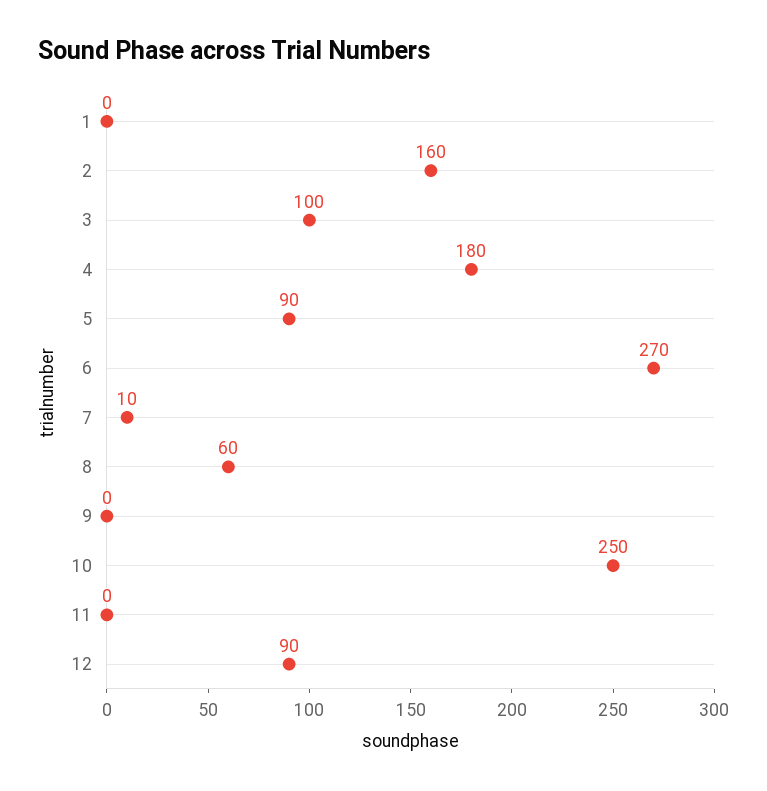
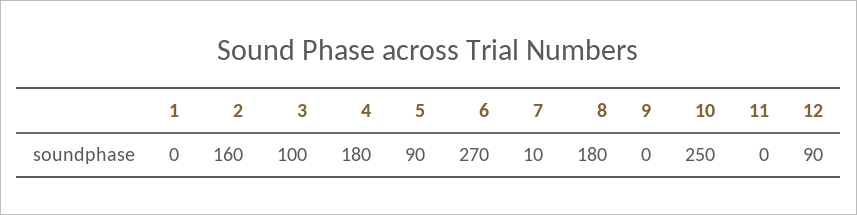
8: 60 -> 180

